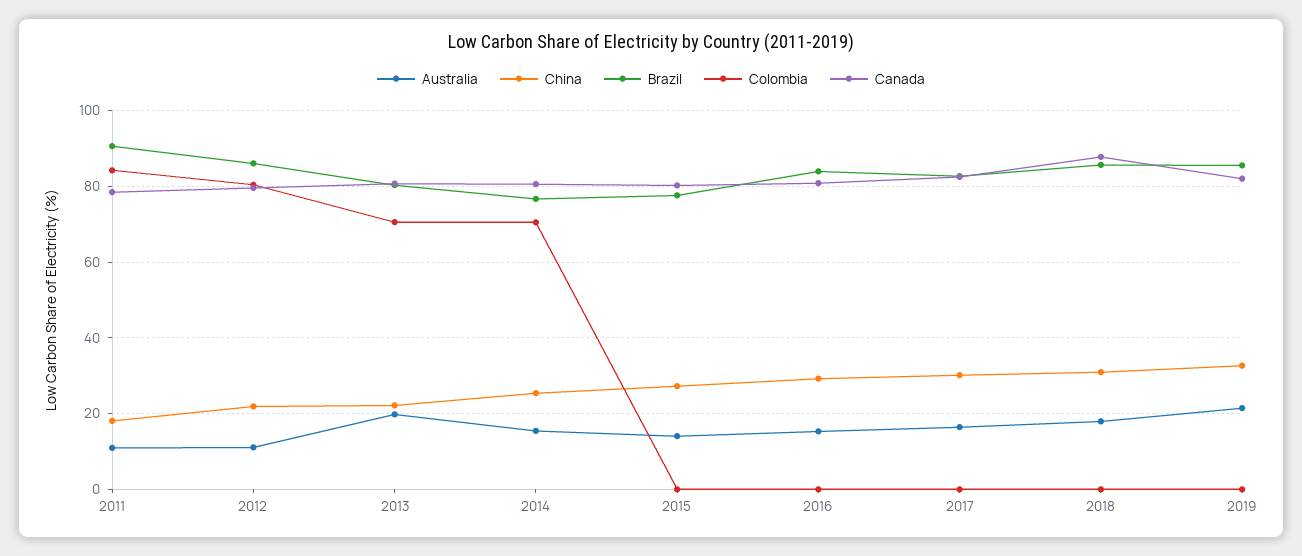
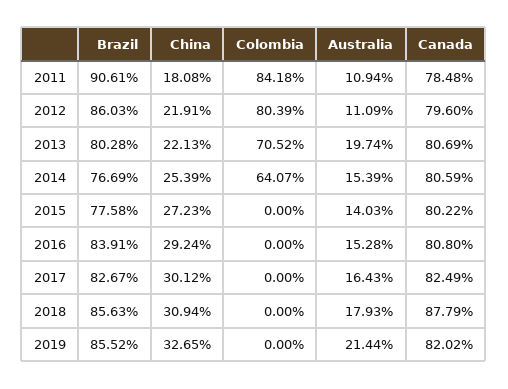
Colombia, 2014: 70 -> 64.07

